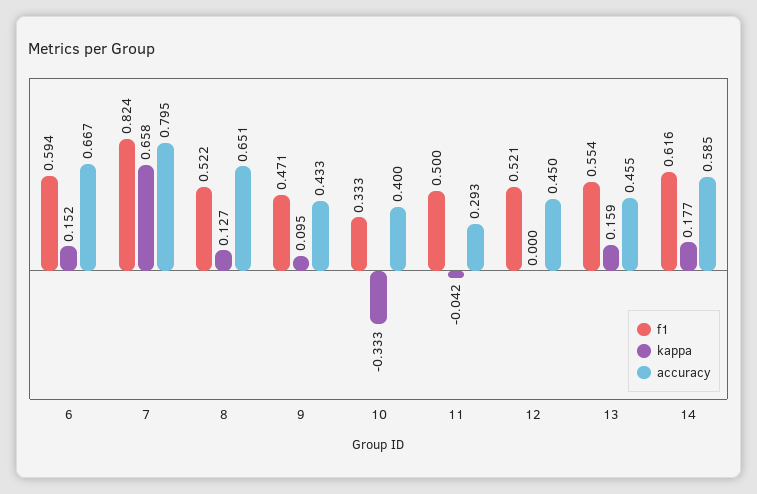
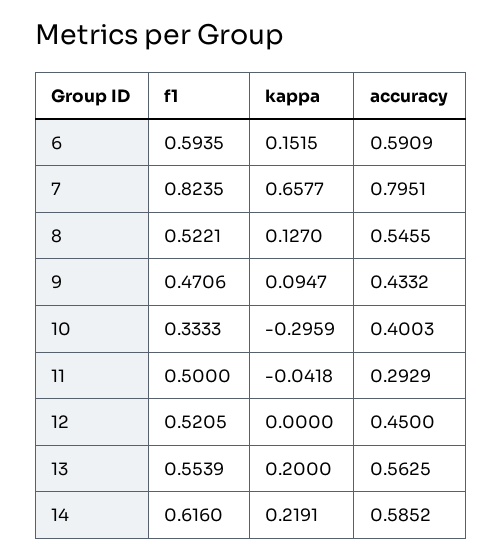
accuracy, 6: 0.667 -> 0.5909
accuracy, 8: 0.651 -> 0.5455
kappa, 10: -0.333 -> -0.2959
kappa, 13: 0.159 -> 0.2
accuracy, 13: 0.455 -> 0.5625
kappa, 14: 0.177 -> 0.2191

